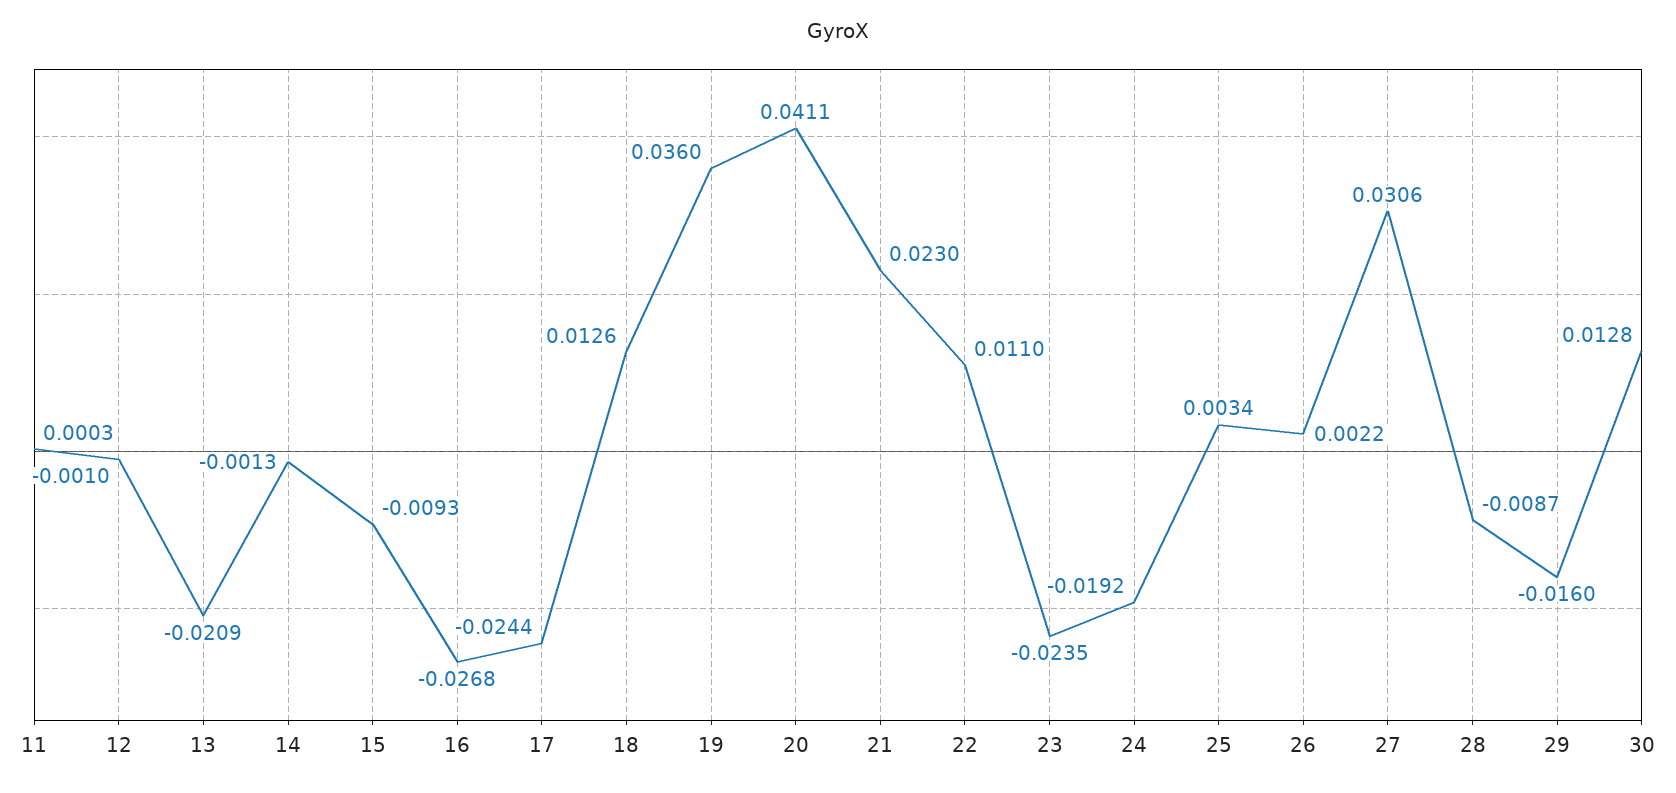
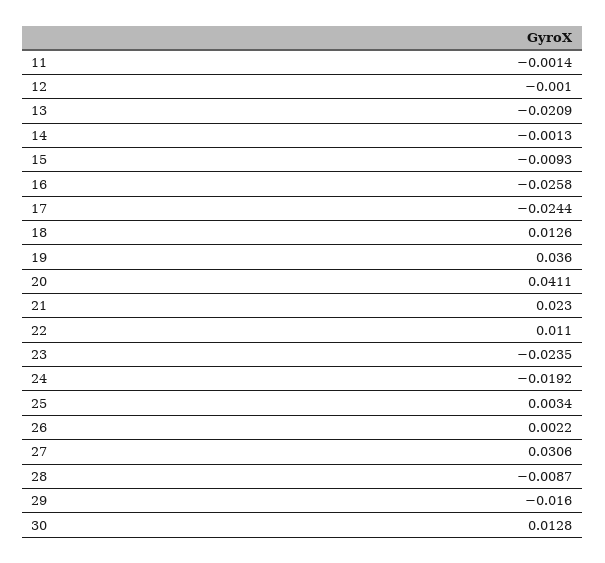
11: 0.0003 -> -0.0014
16: -0.0268 -> -0.0258

